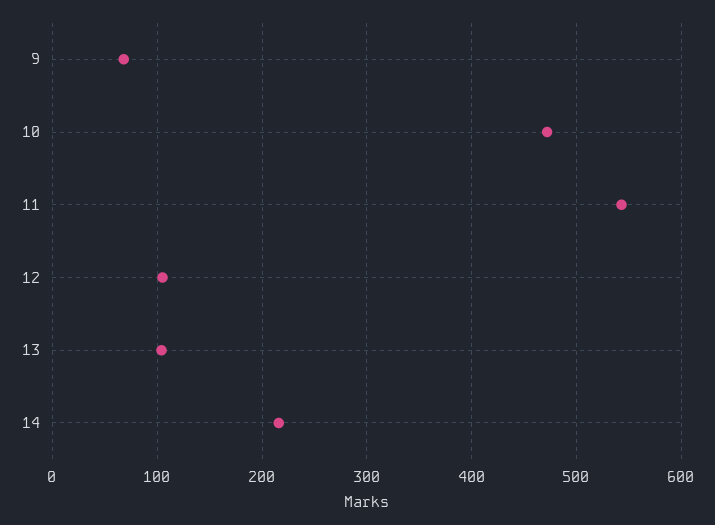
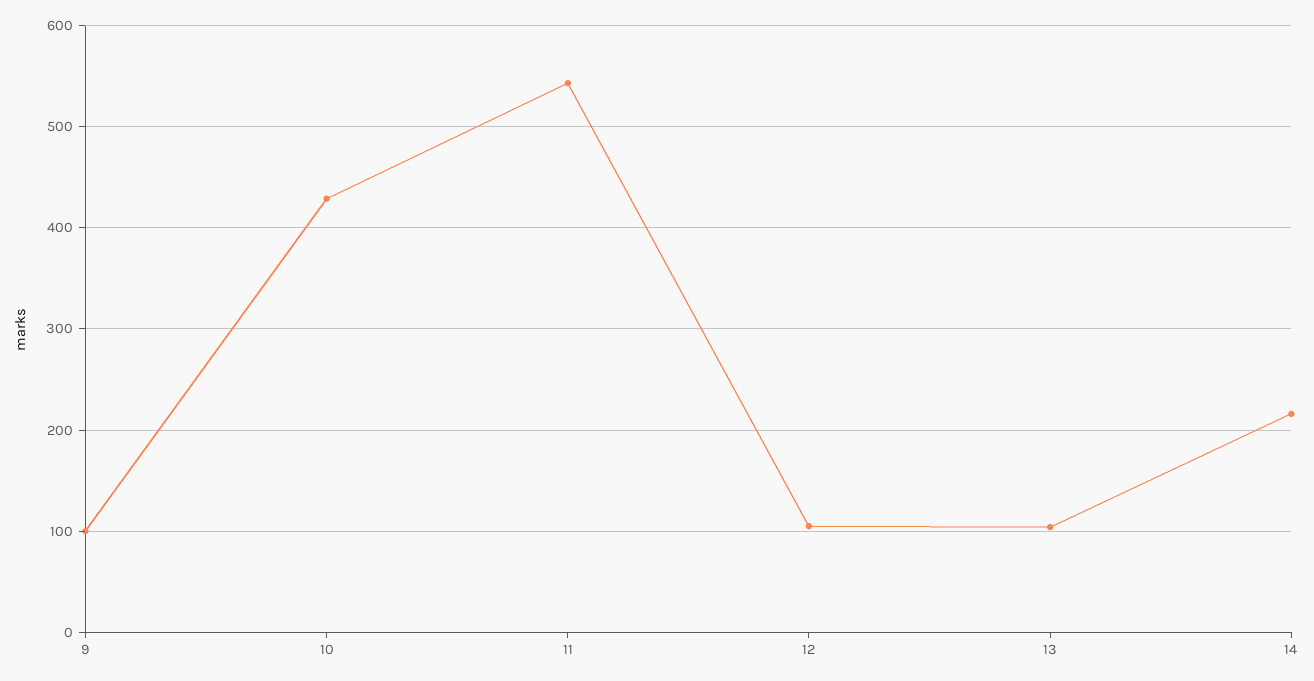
9: 70 -> 100
10: 470 -> 430

